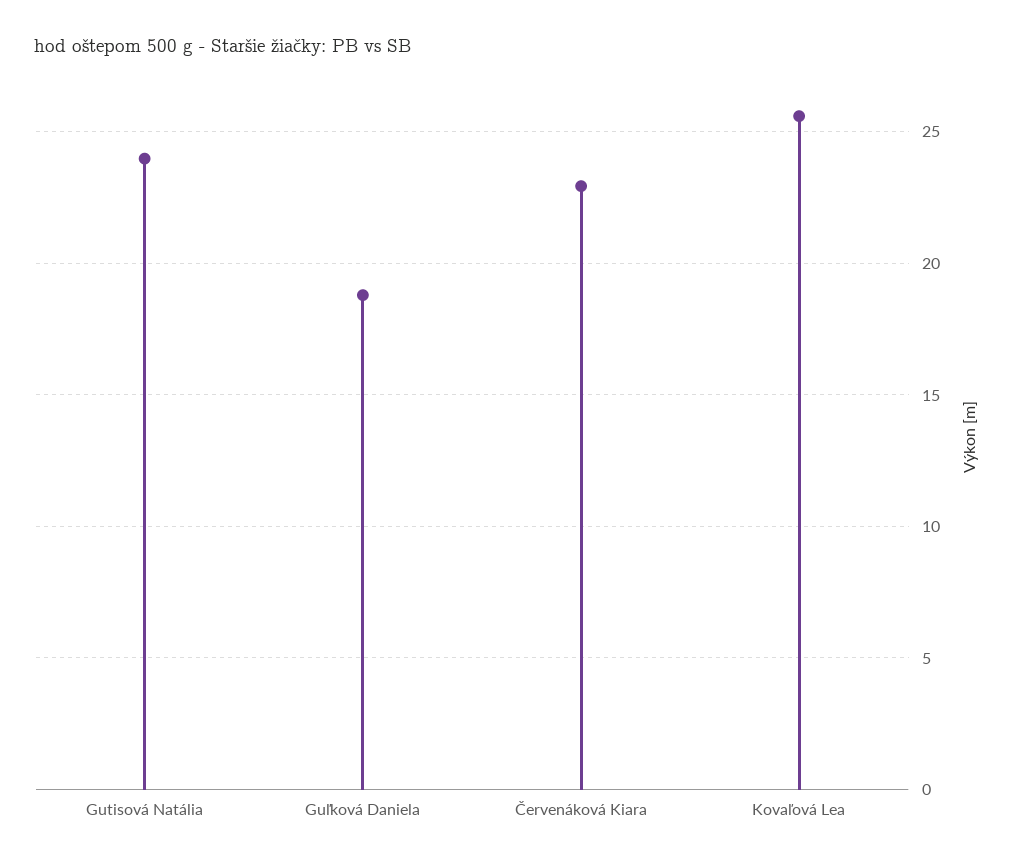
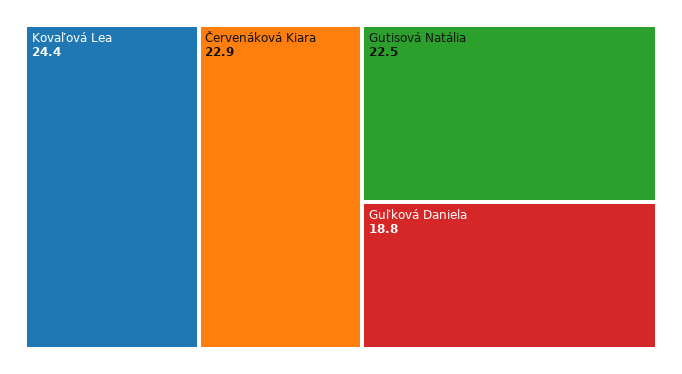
Gutisová Natália: 24 -> 22.5
Kovaľová Lea: 25.5 -> 24.4

